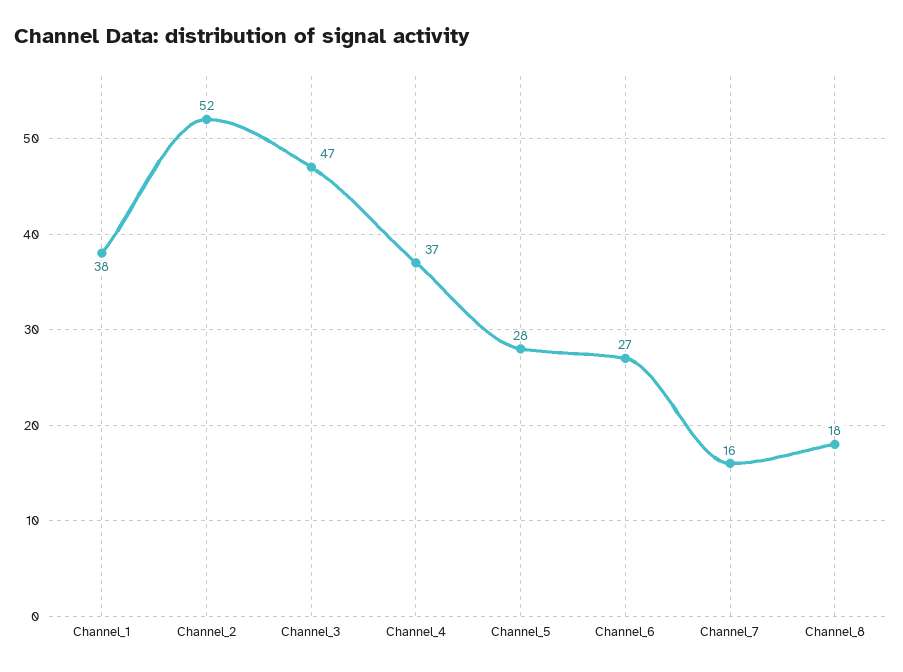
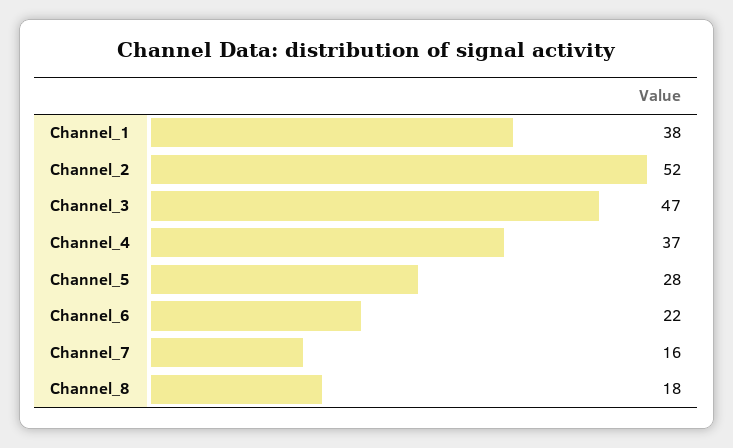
Channel_6: 27 -> 22

